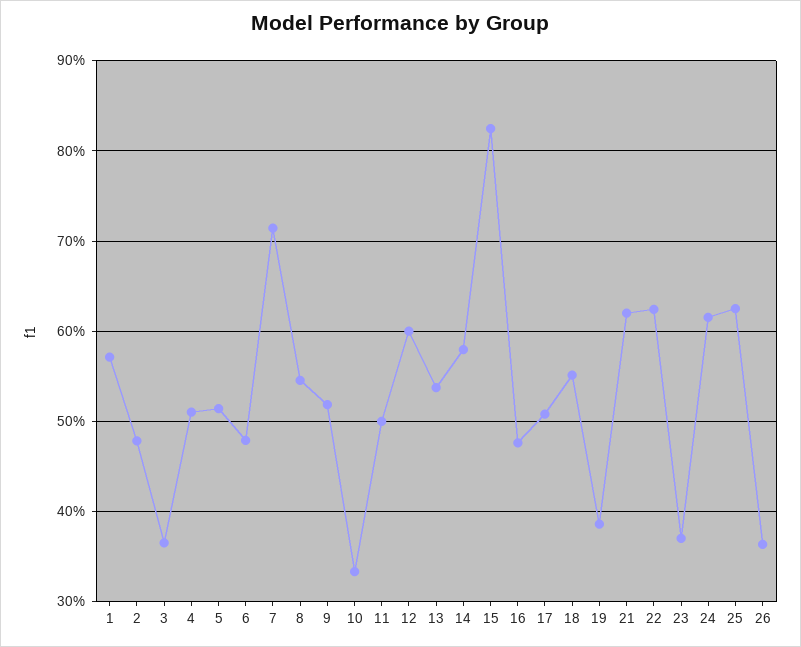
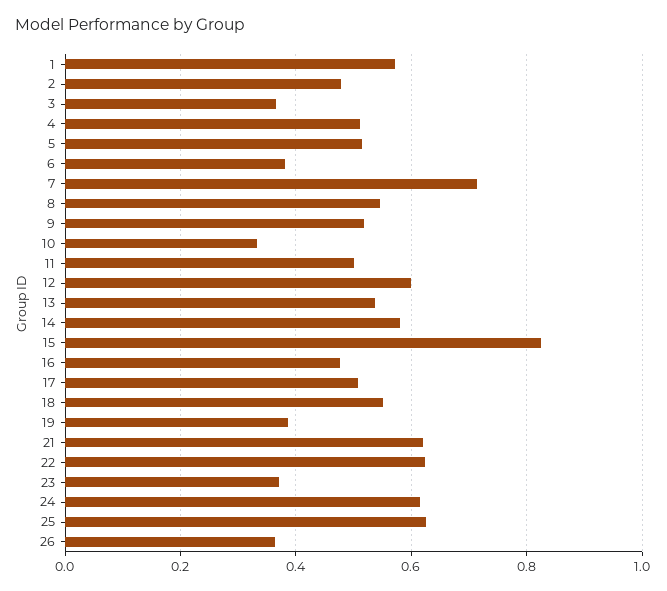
6: 0.48 -> 0.38

